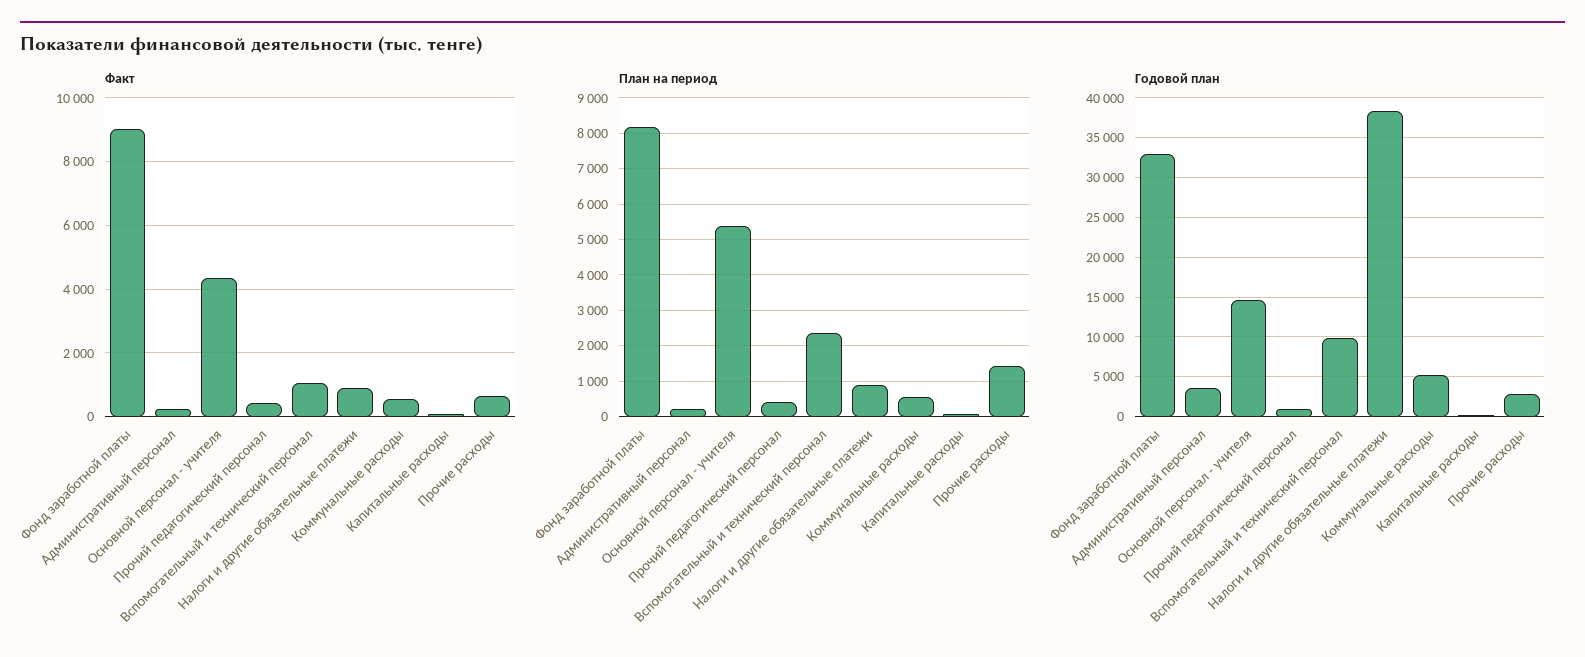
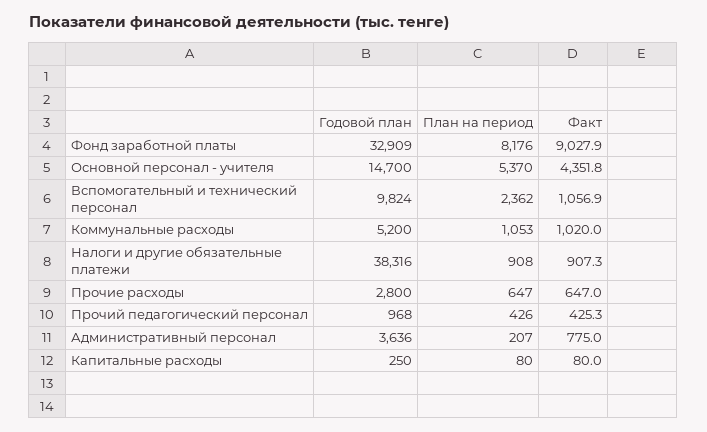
Факт, Административный персонал: 200 -> 775
Факт, Коммунальные расходы: 600 -> 1020
План на период, Коммунальные расходы: 600 -> 1053
План на период, Прочие расходы: 1400 -> 647

